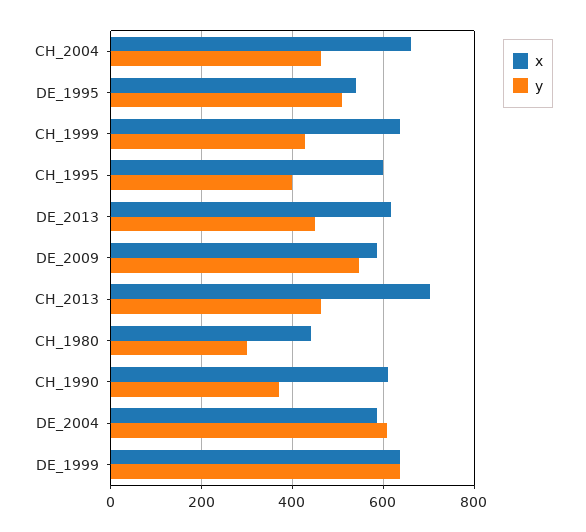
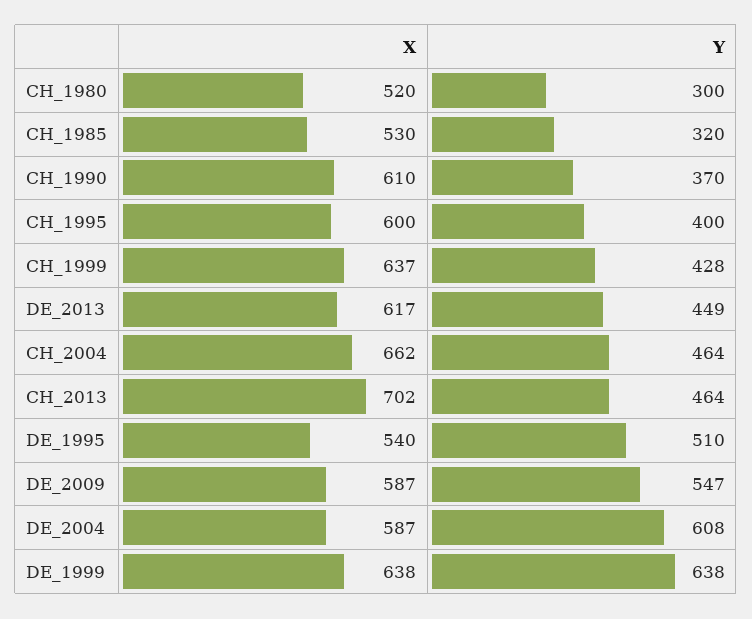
x, CH_1980: 440 -> 520
x, CH_1985: none -> 530
y, CH_1985: none -> 320

